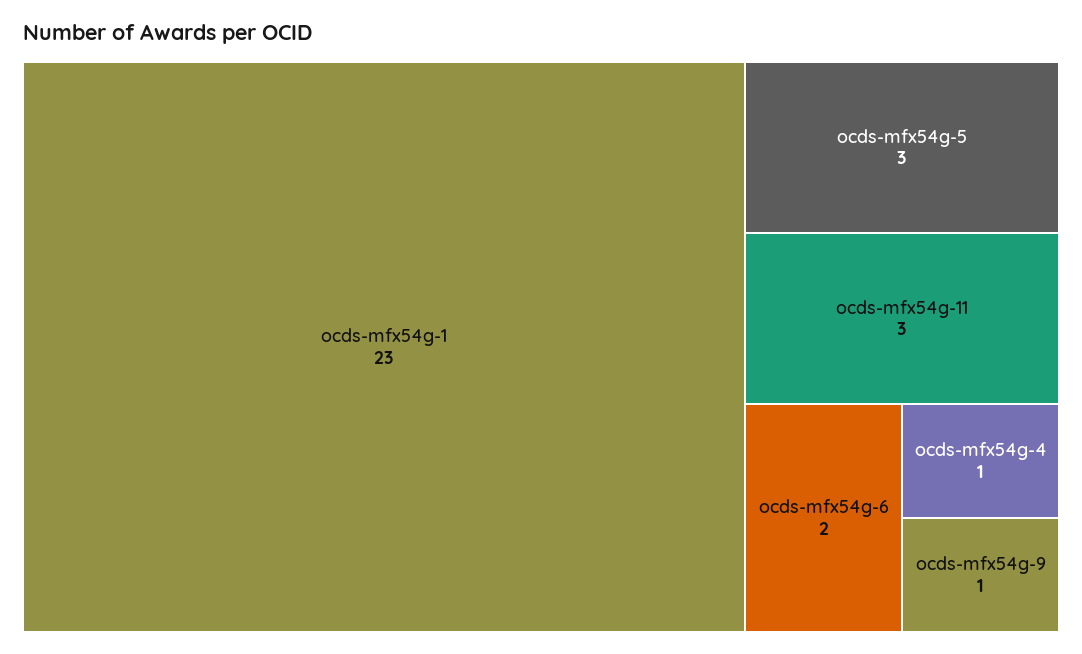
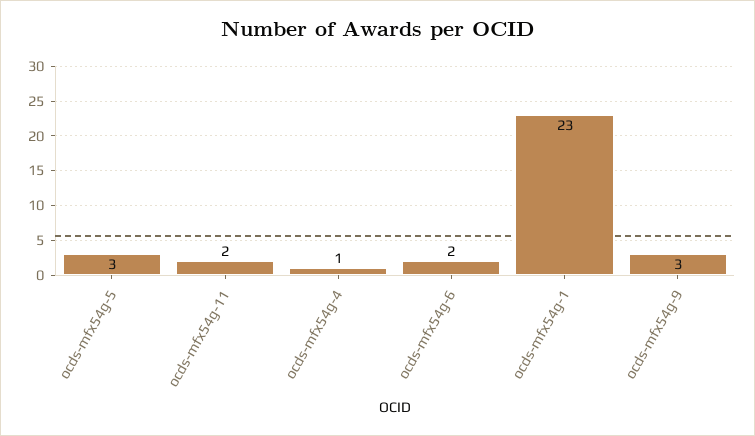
ocds-mfx54g-11: 3 -> 2
ocds-mfx54g-9: 1 -> 3

